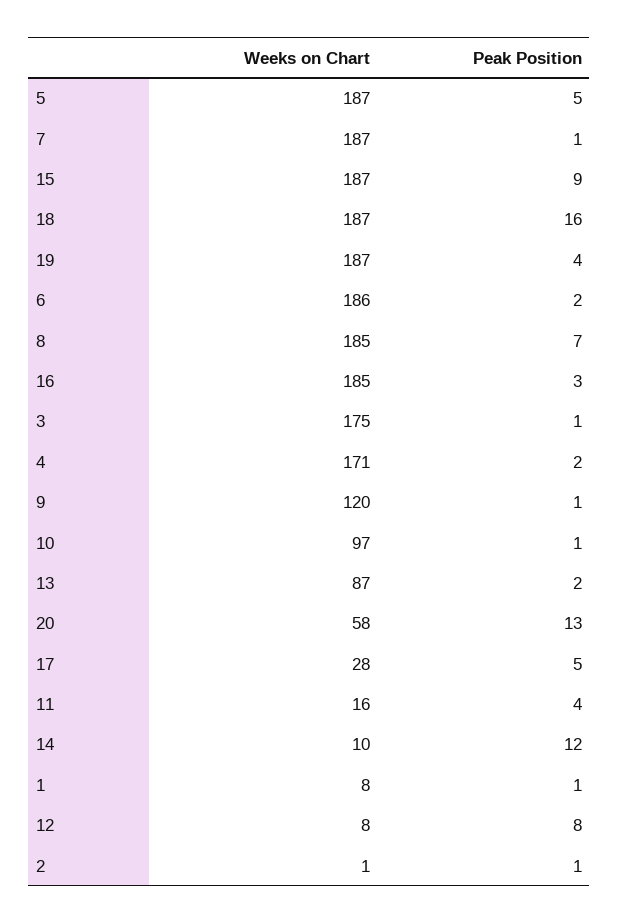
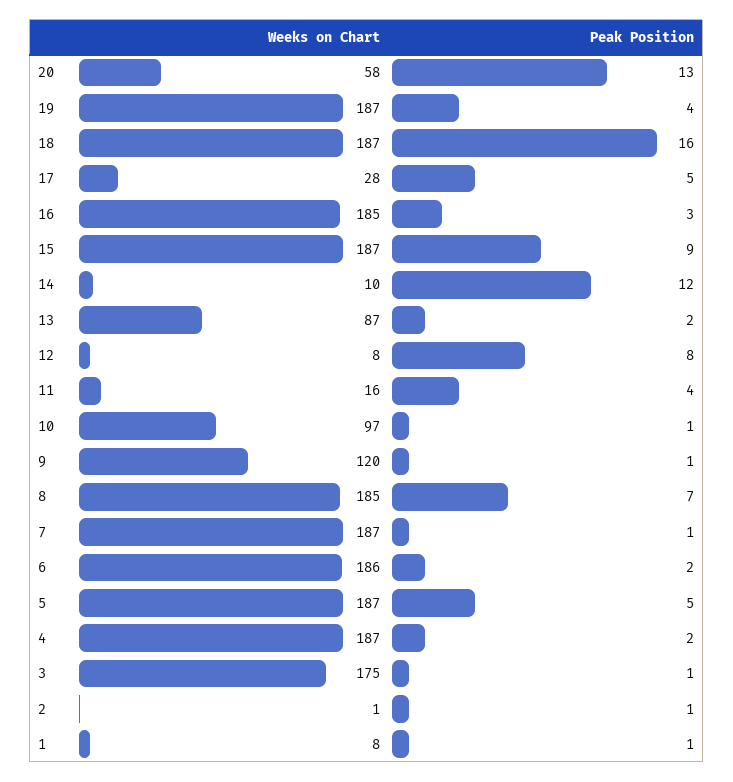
Weeks on Chart, 4: 171 -> 187

